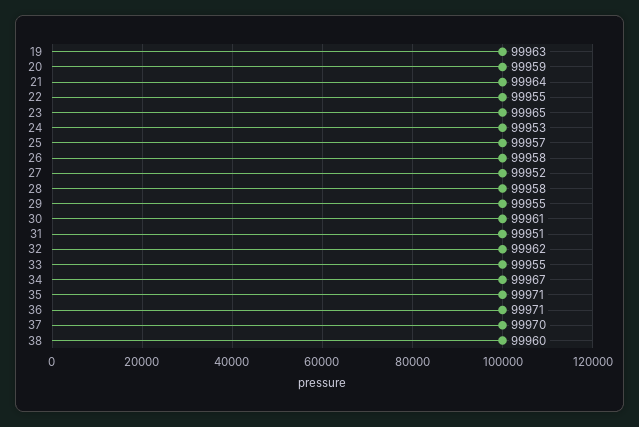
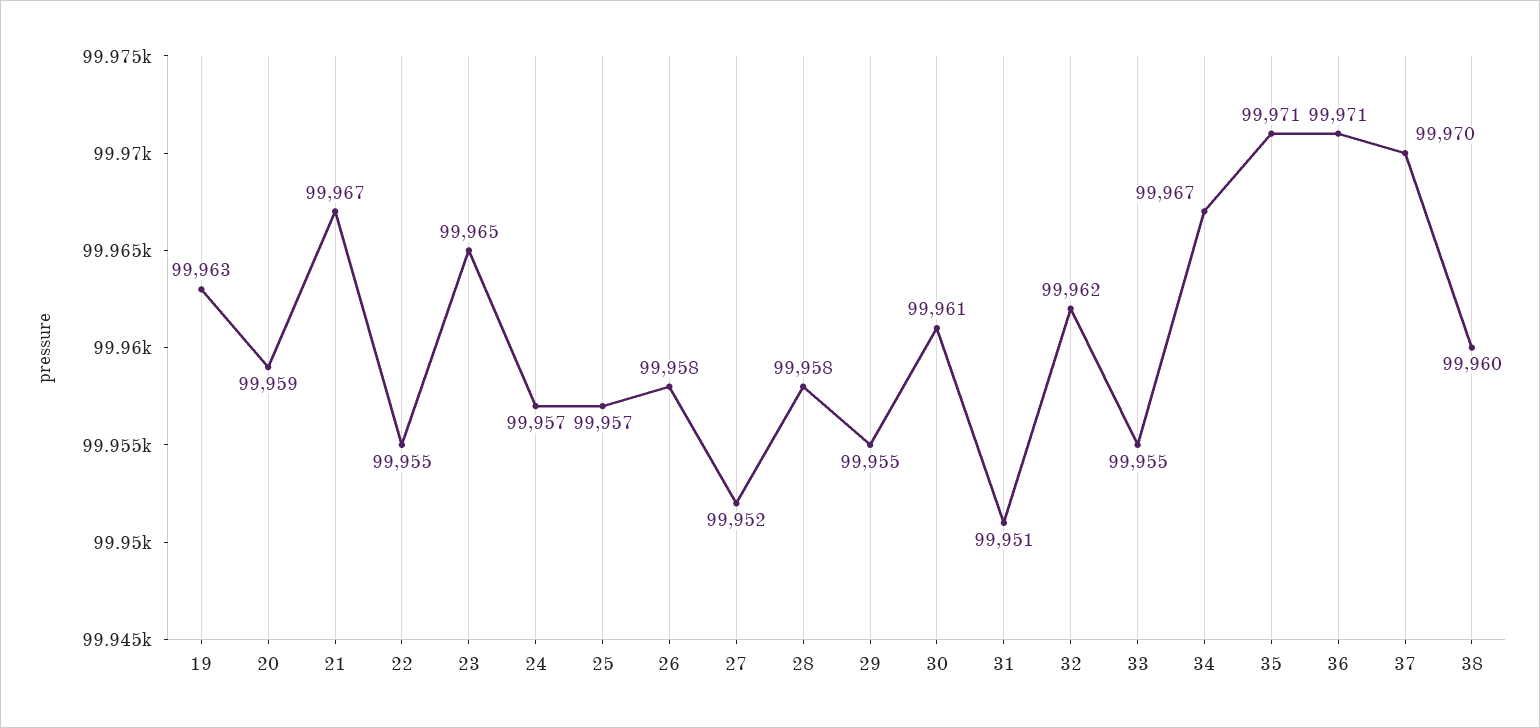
21: 99964 -> 99967
24: 99953 -> 99957

